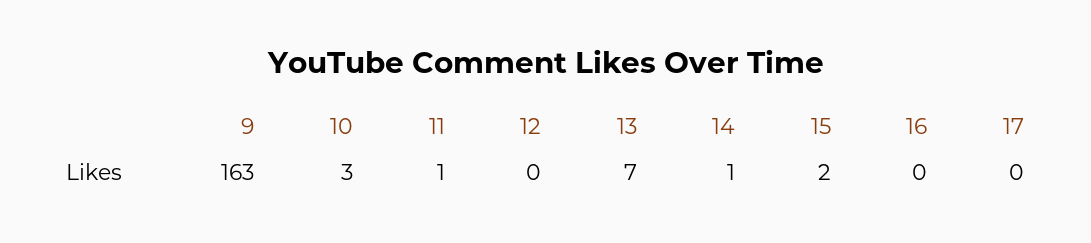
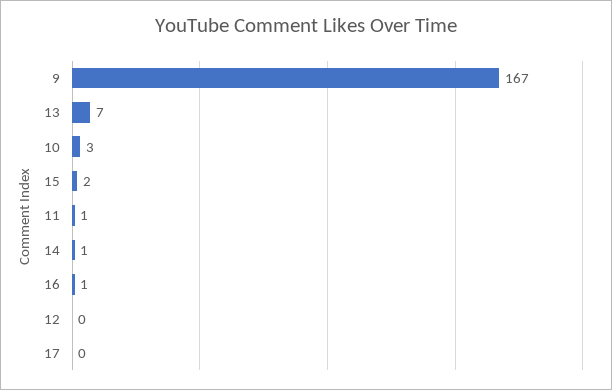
9: 163 -> 167
16: 0 -> 1

